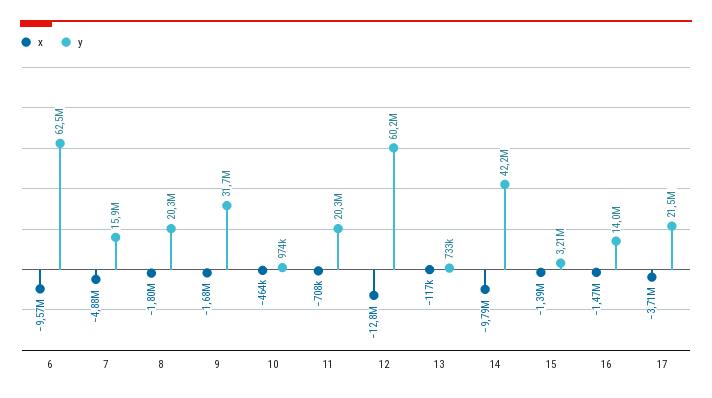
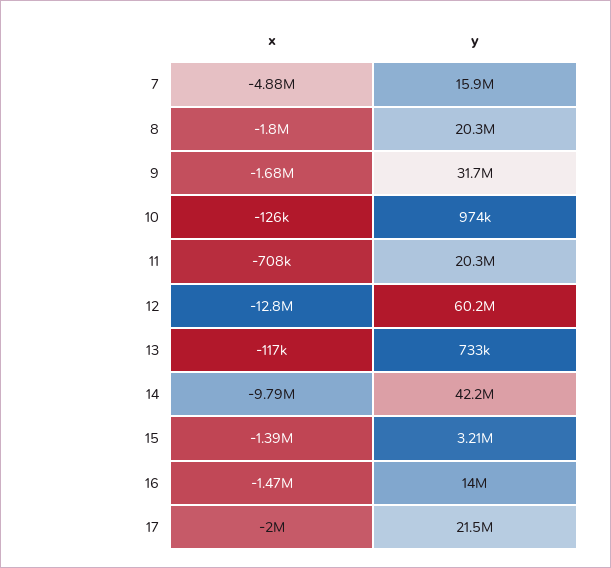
x, 6: -9570000 -> none
y, 6: 62500000 -> none
x, 10: -464000 -> -126000
x, 17: -3710000 -> -2000000

